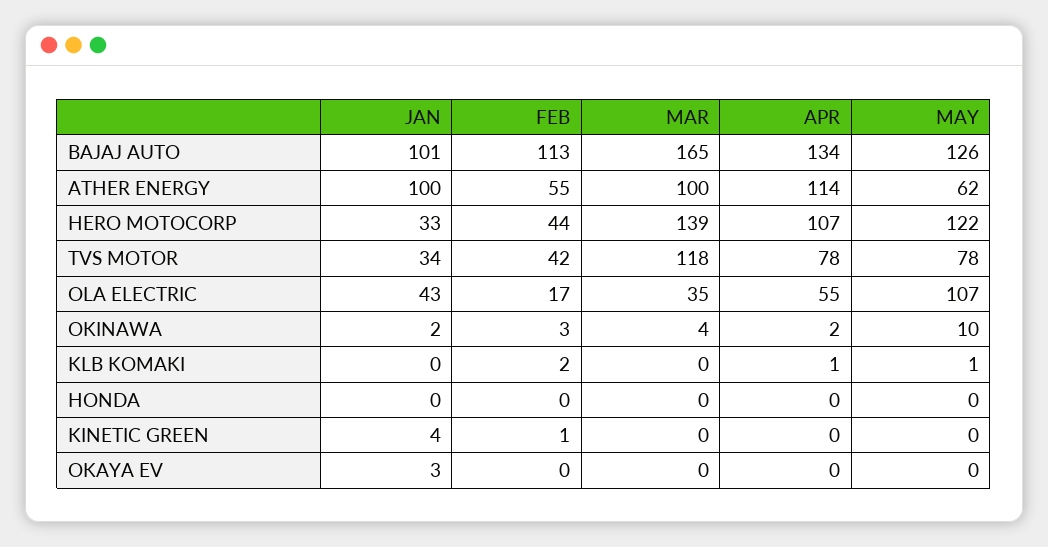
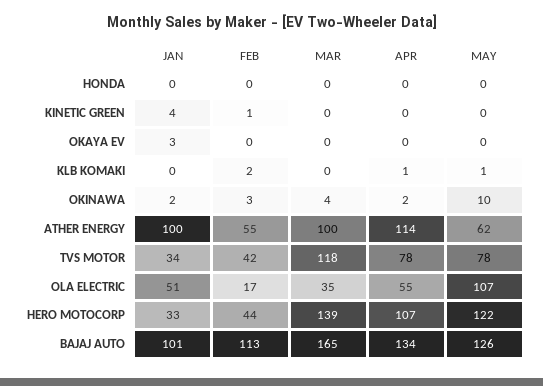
JAN, OLA ELECTRIC: 43 -> 51

